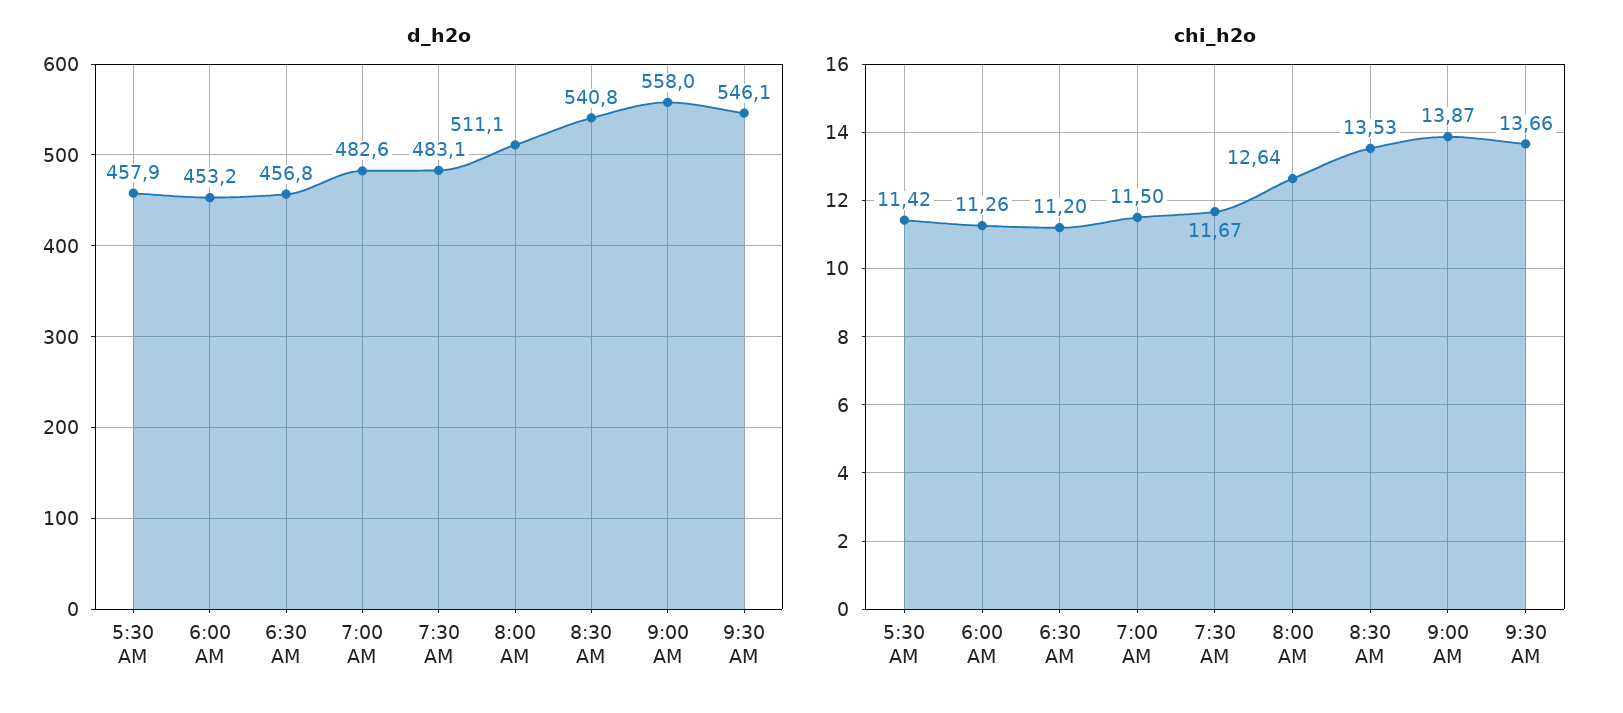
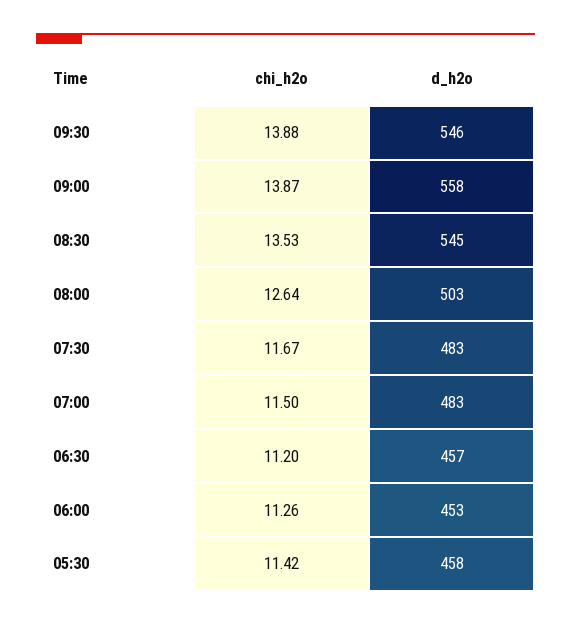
d_h2o, 8:00 AM: 511.1 -> 503
d_h2o, 8:30 AM: 540.8 -> 545
chi_h2o, 9:30 AM: 13.66 -> 13.88

